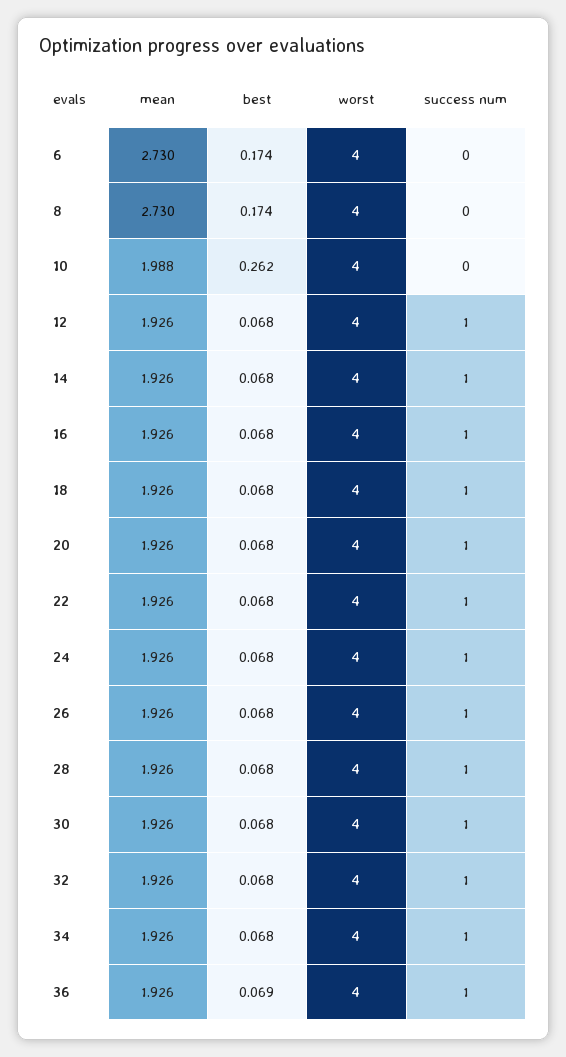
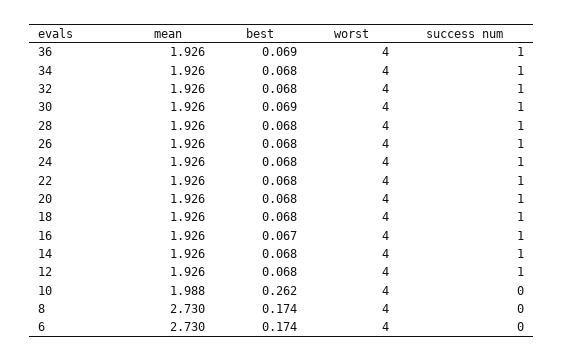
best, 16: 0.068 -> 0.067
best, 30: 0.068 -> 0.069

